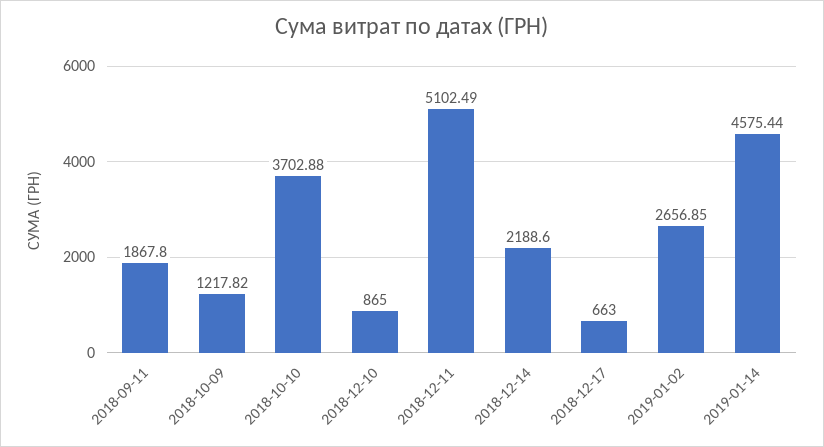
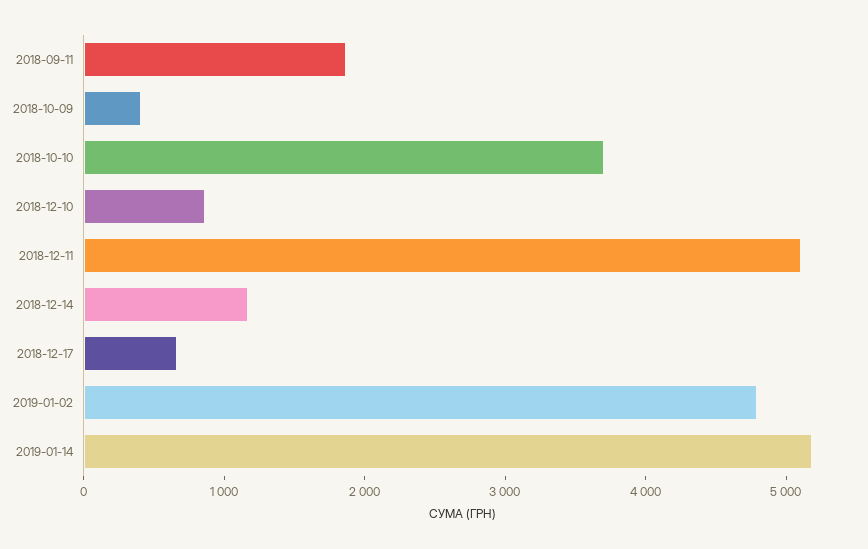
2018-10-09: 1217.82 -> 400
2018-12-14: 2188.6 -> 1200
2019-01-02: 2656.85 -> 4800
2019-01-14: 4575.44 -> 5200

